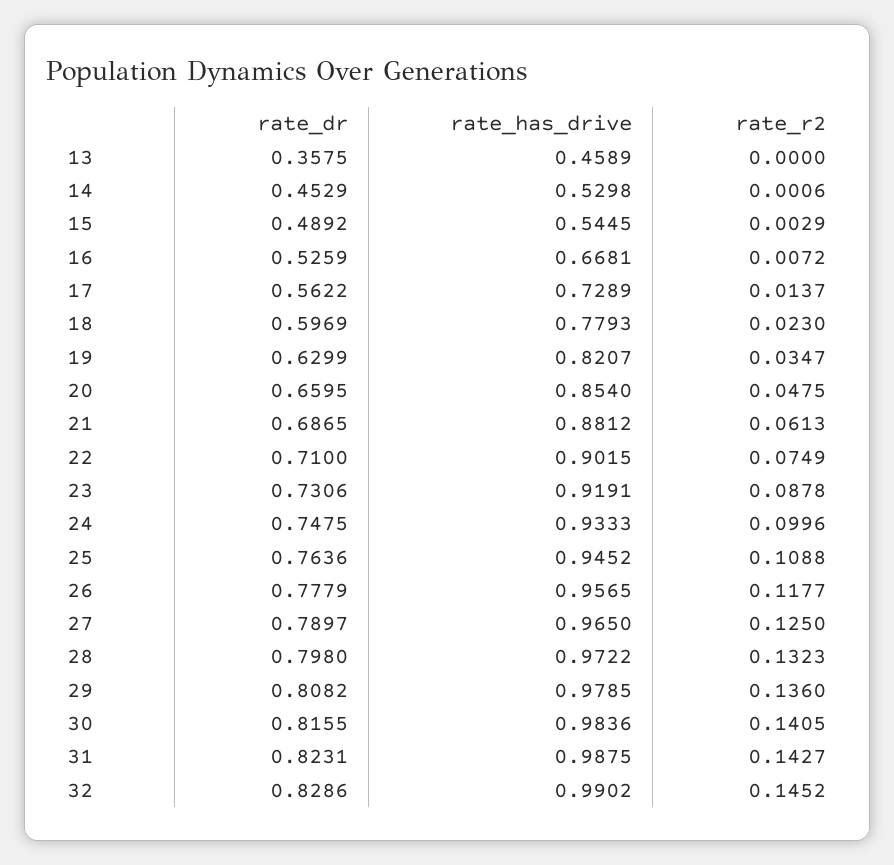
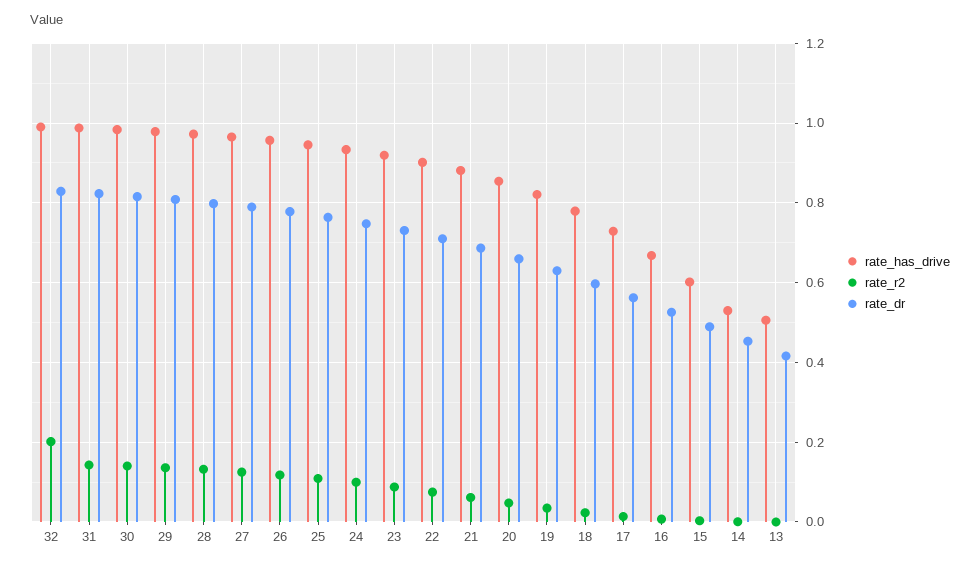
rate_dr, 13: 0.3575 -> 0.42
rate_has_drive, 13: 0.4589 -> 0.5
rate_has_drive, 15: 0.5445 -> 0.6
rate_r2, 32: 0.1452 -> 0.2

